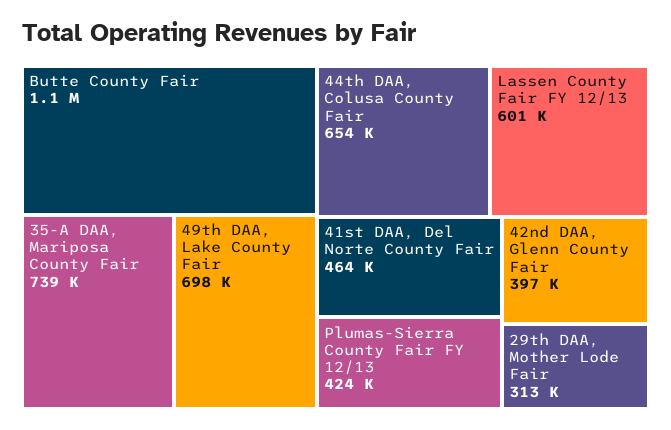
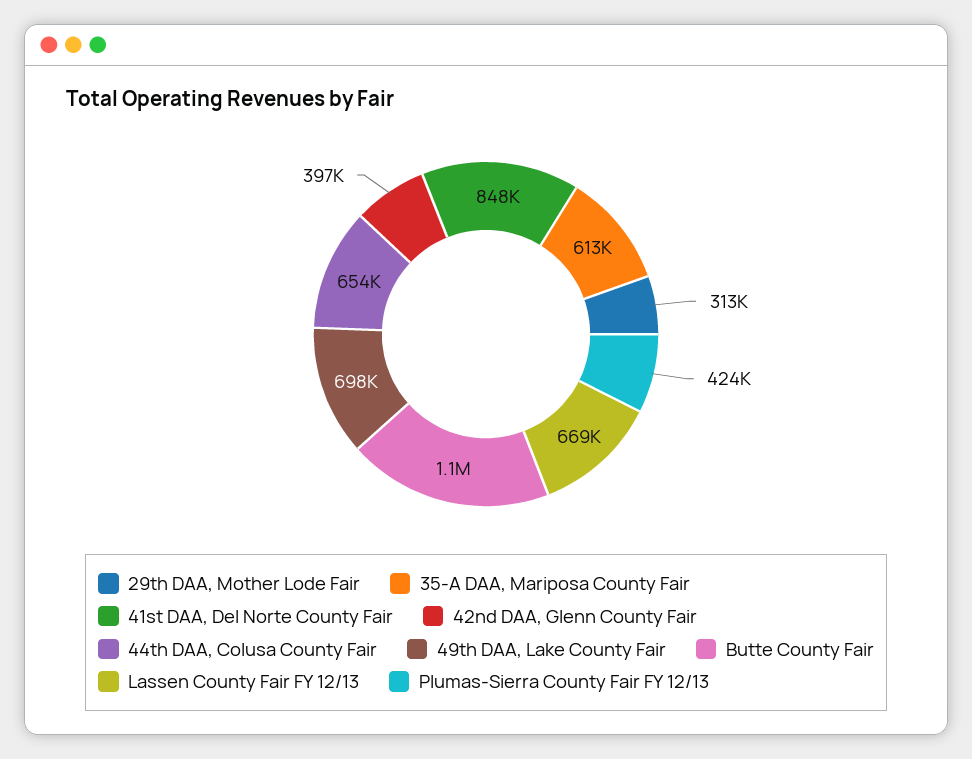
35-A DAA, Mariposa County Fair: 739000 -> 613000
Lassen County Fair FY 12/13: 601000 -> 669000
41st DAA, Del Norte County Fair: 464000 -> 848000

